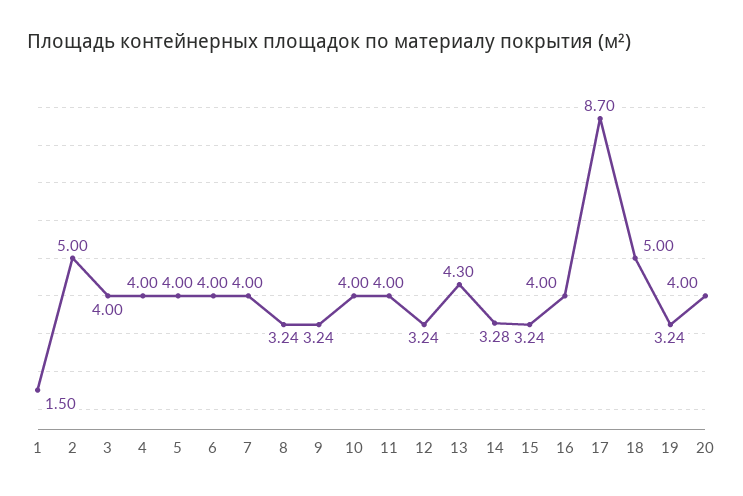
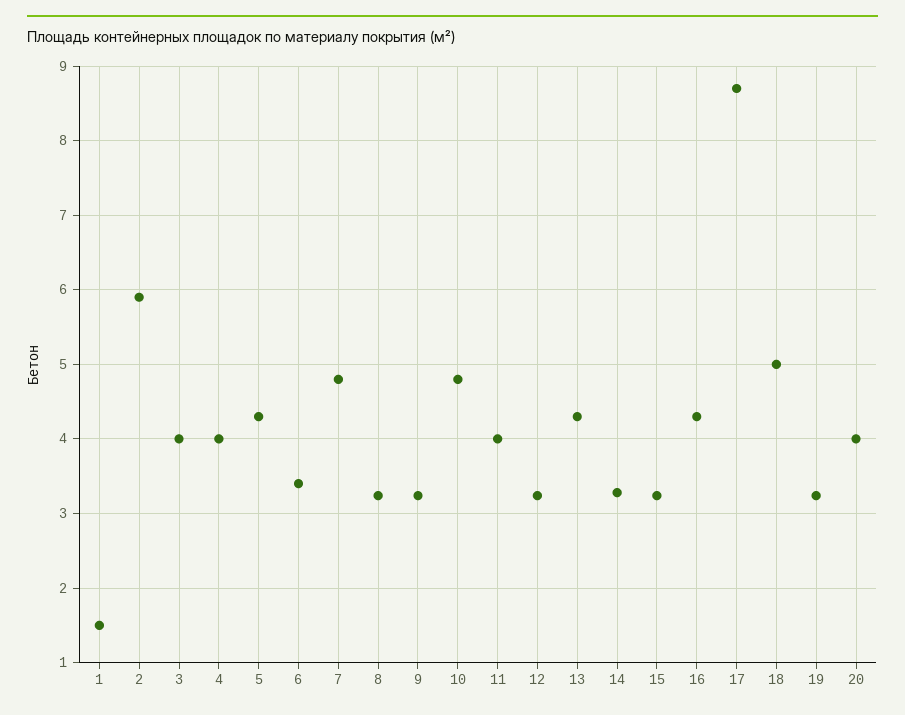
2: 5 -> 5.9
5: 4 -> 4.3
6: 4 -> 3.4
7: 4 -> 4.8
10: 4 -> 4.8
16: 4 -> 4.3

